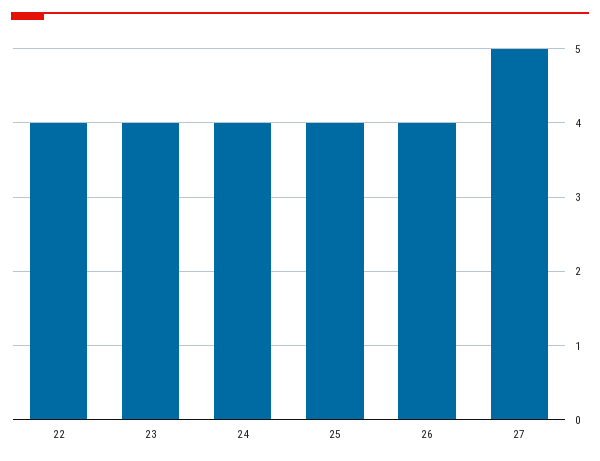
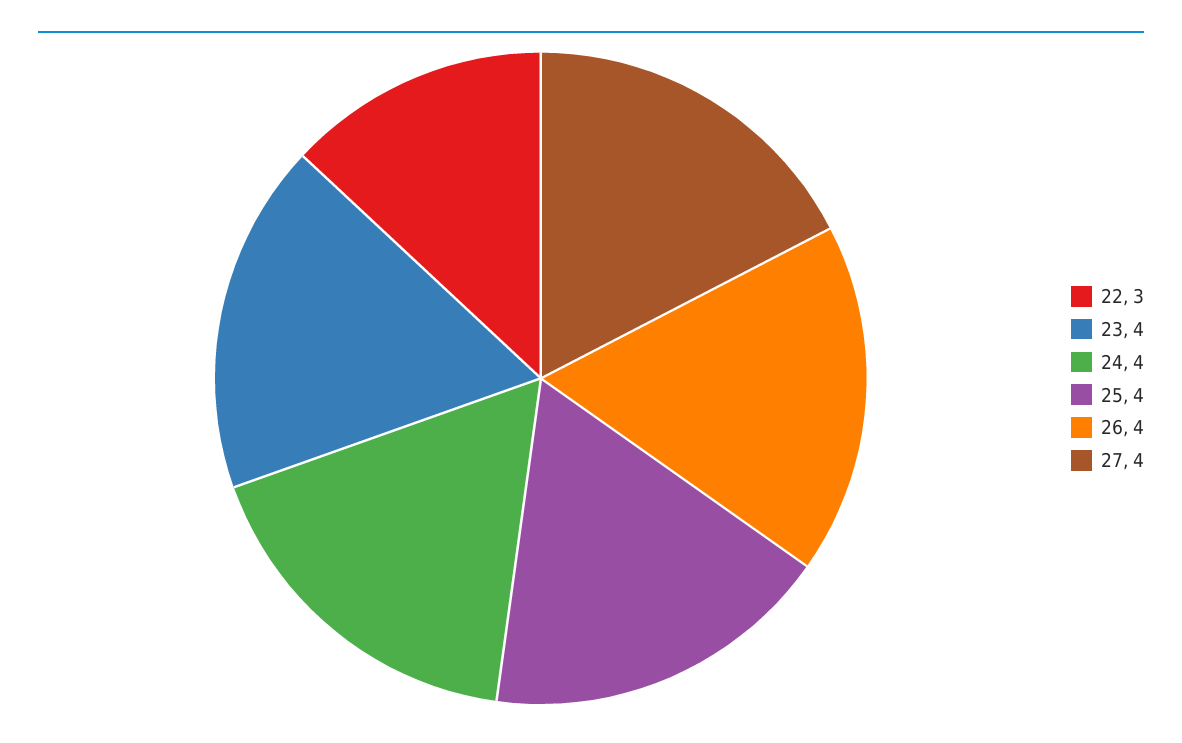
22: 4 -> 3
27: 5 -> 4

